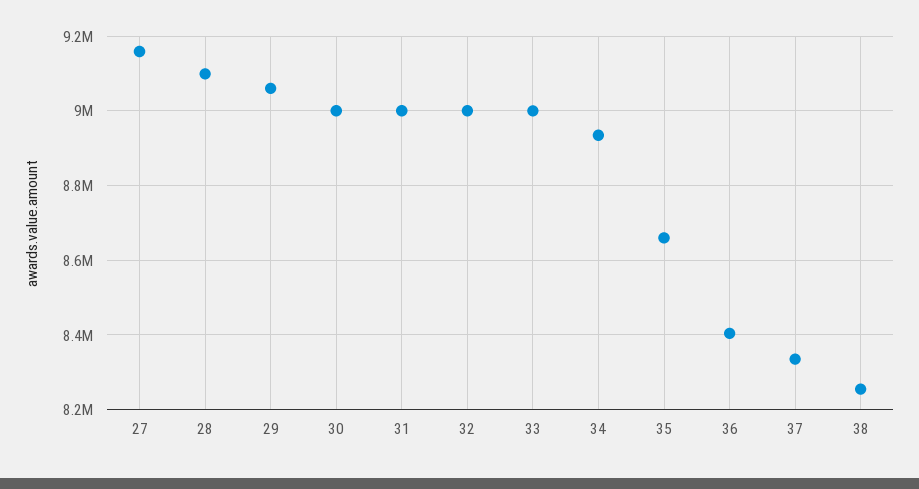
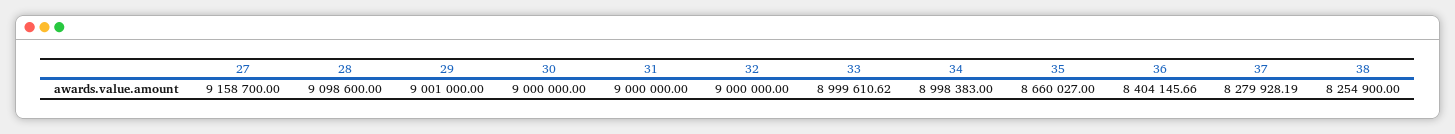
29: 9060000 -> 9001000
34: 8940000 -> 8998383
37: 8340000 -> 8279928.19

